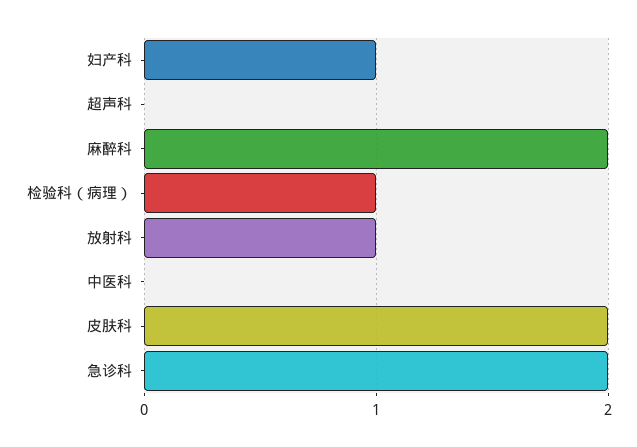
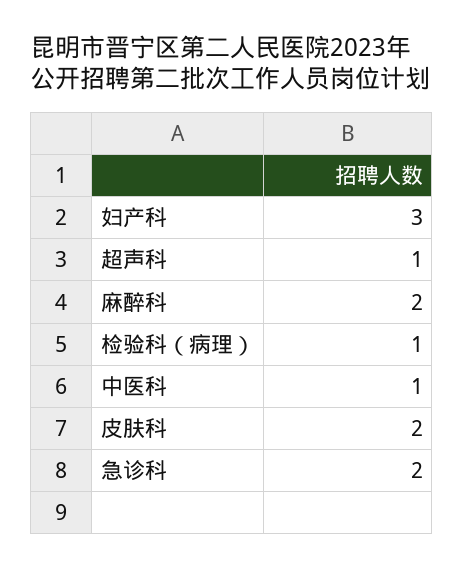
妇产科: 1 -> 3
超声科: 0 -> 1
放射科: 1 -> none
中医科: 0 -> 1

